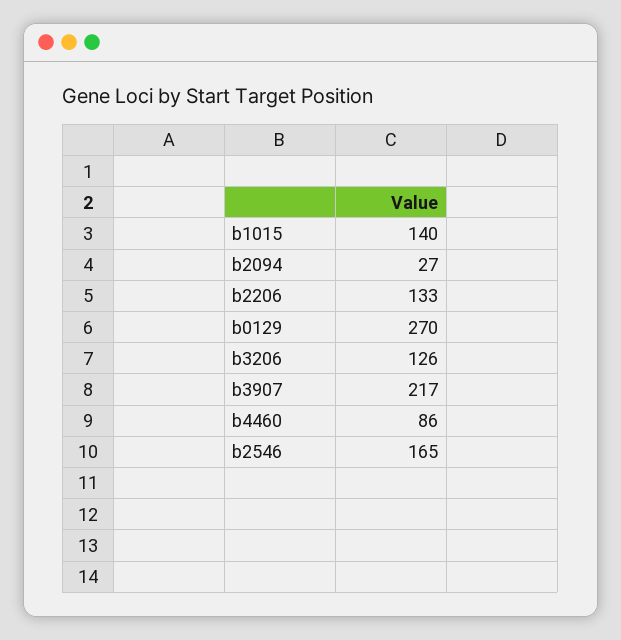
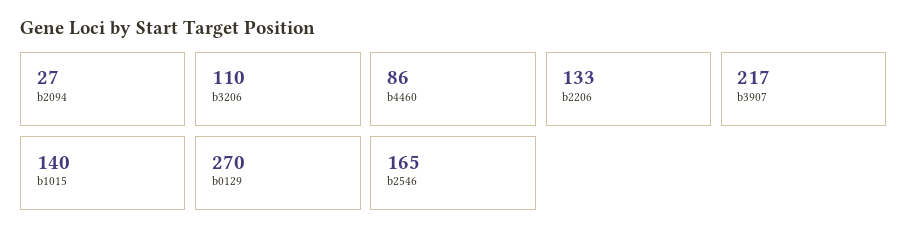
b3206: 126 -> 110

